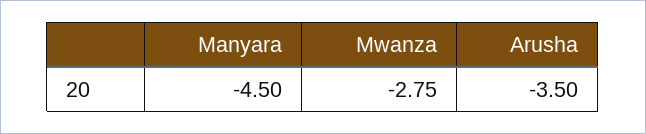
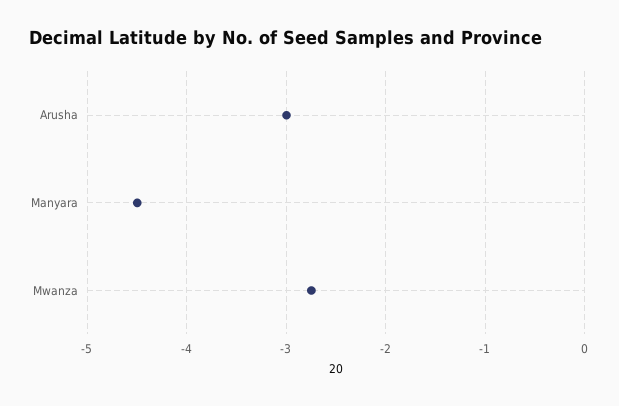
Arusha: -3.5 -> -3

